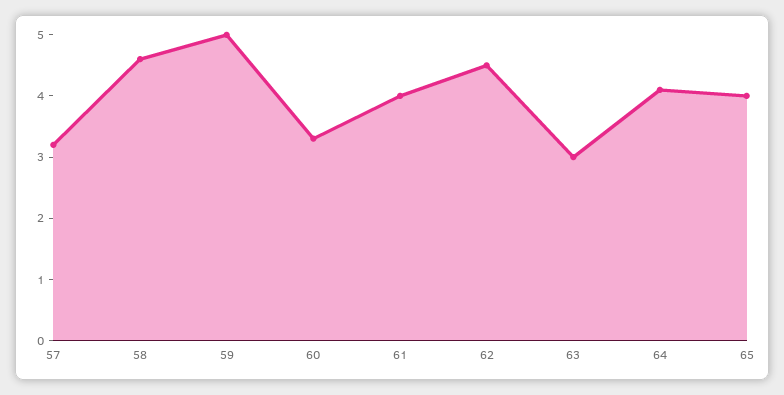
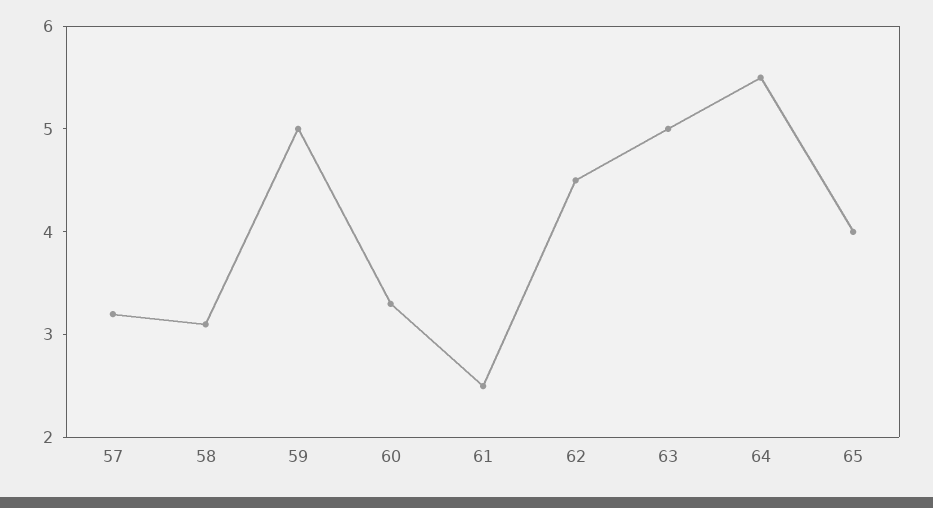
58: 4.5 -> 3.1
61: 4 -> 2.5
63: 3 -> 5
64: 4 -> 5.5

